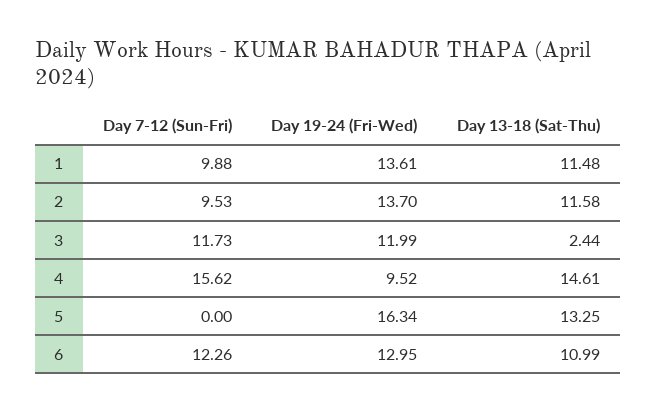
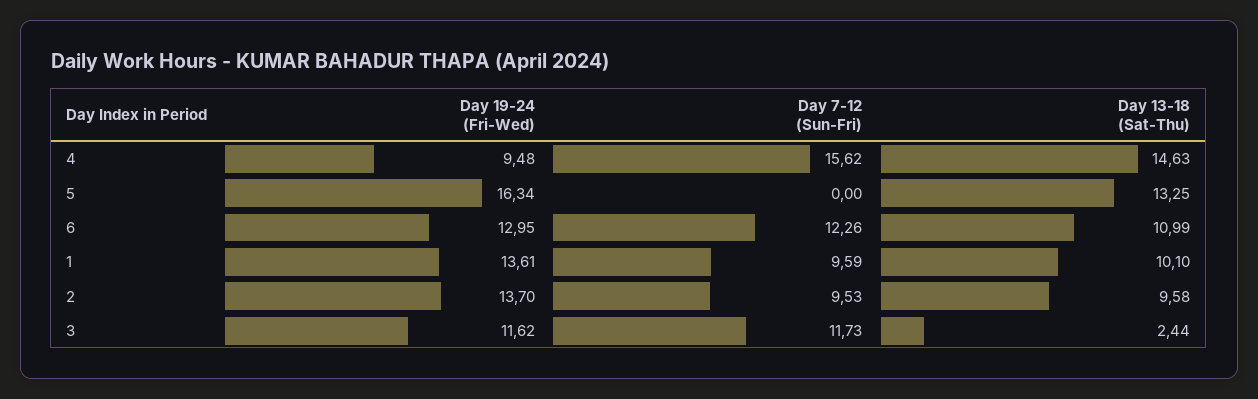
Day 7-12 (Sun-Fri), 1: 9.88 -> 9.59
Day 13-18 (Sat-Thu), 1: 11.48 -> 10.1
Day 13-18 (Sat-Thu), 2: 11.58 -> 9.58
Day 19-24 (Fri-Wed), 3: 11.99 -> 11.62
Day 19-24 (Fri-Wed), 4: 9.52 -> 9.48
Day 13-18 (Sat-Thu), 4: 14.61 -> 14.63

